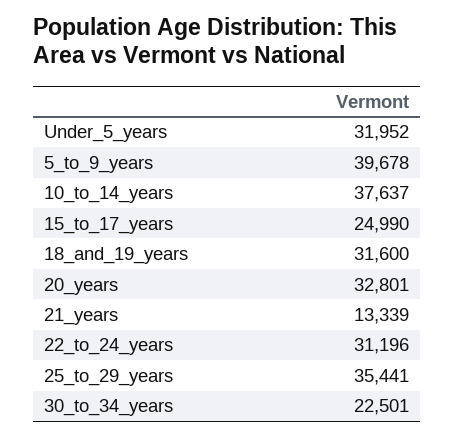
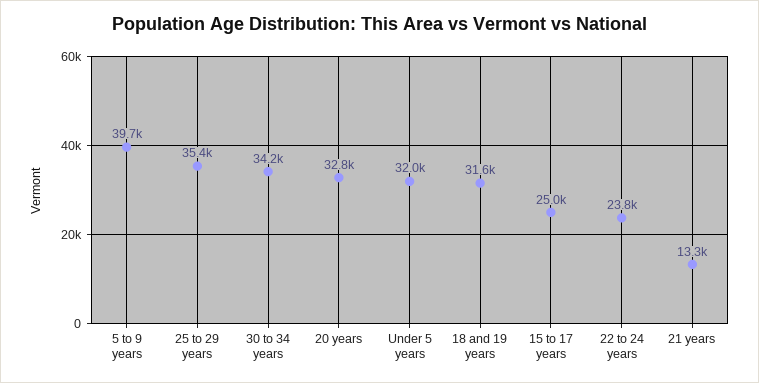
10_to_14_years: 37637 -> none
22_to_24_years: 31196 -> 23800
30_to_34_years: 22501 -> 34200

